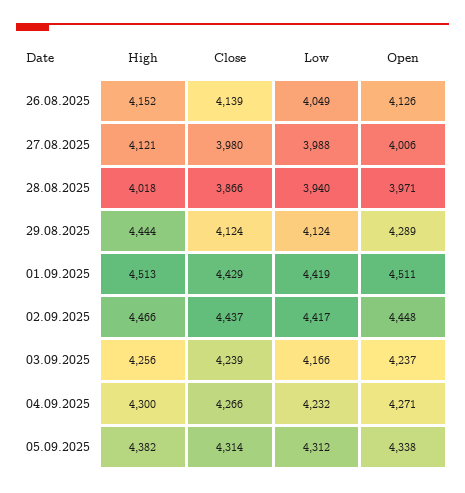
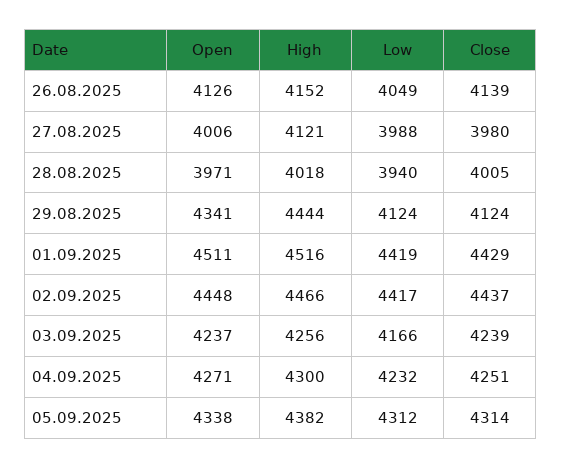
Close, 28.08.2025: 3866 -> 4005
Open, 29.08.2025: 4289 -> 4341
High, 01.09.2025: 4513 -> 4516
Close, 04.09.2025: 4266 -> 4251

